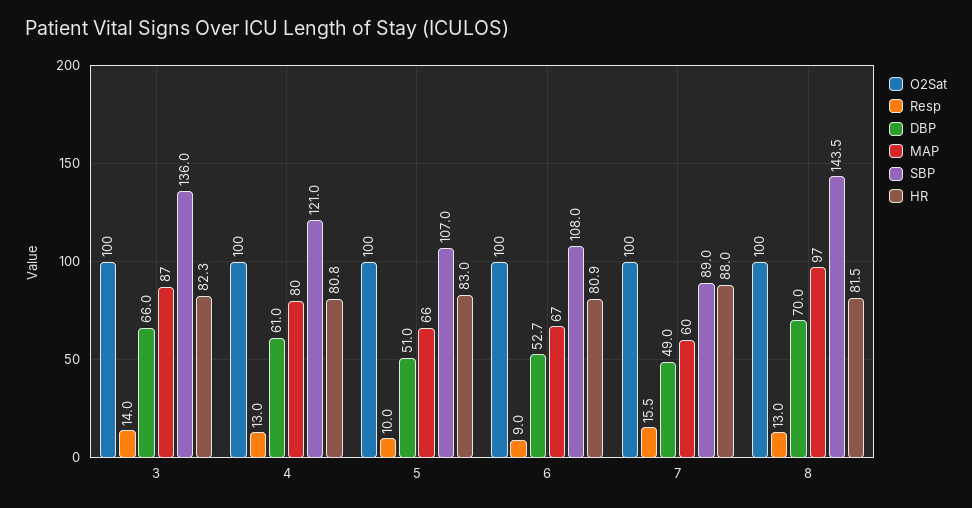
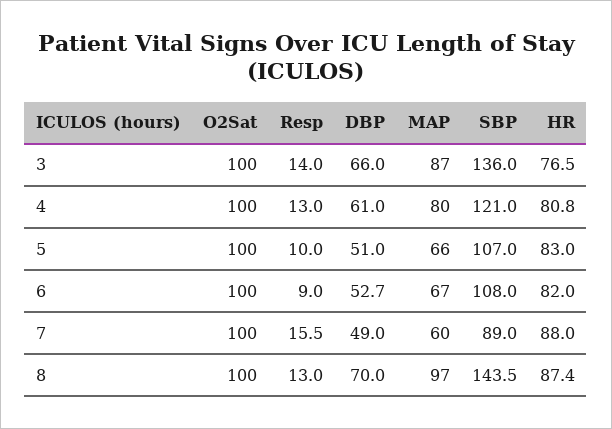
HR, 3: 82.3 -> 76.5
HR, 6: 80.9 -> 82
HR, 8: 81.5 -> 87.4

